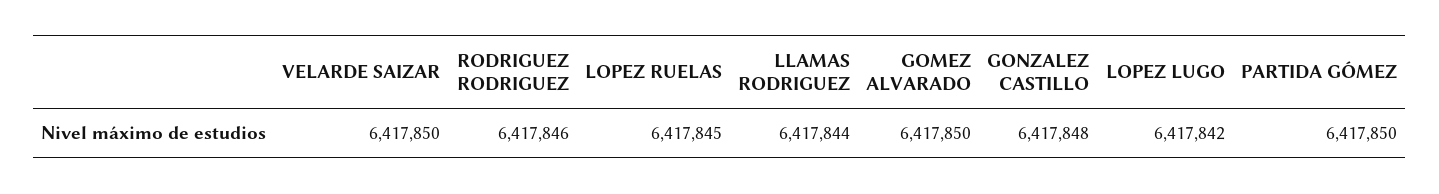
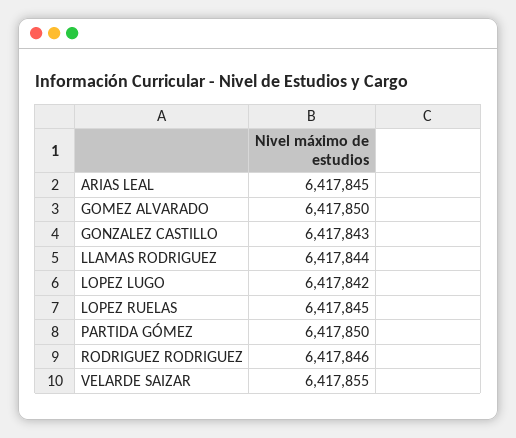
VELARDE SAIZAR: 6417850 -> 6417855
GONZALEZ CASTILLO: 6417848 -> 6417843
ARIAS LEAL: none -> 6417845

